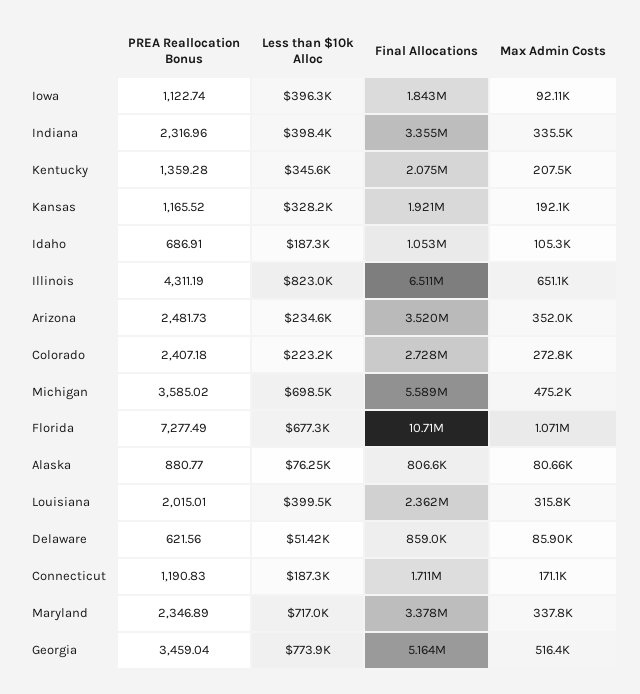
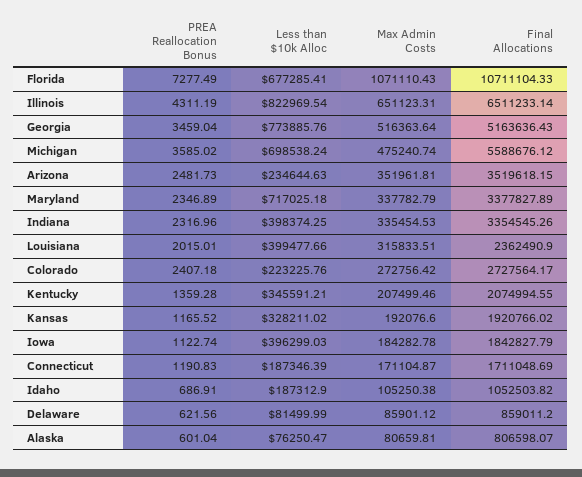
Max Admin Costs, Iowa: 92110 -> 184282.78
PREA Reallocation Bonus, Alaska: 880.77 -> 601.04
Less than $10k Alloc, Delaware: 51420 -> 81499.99

